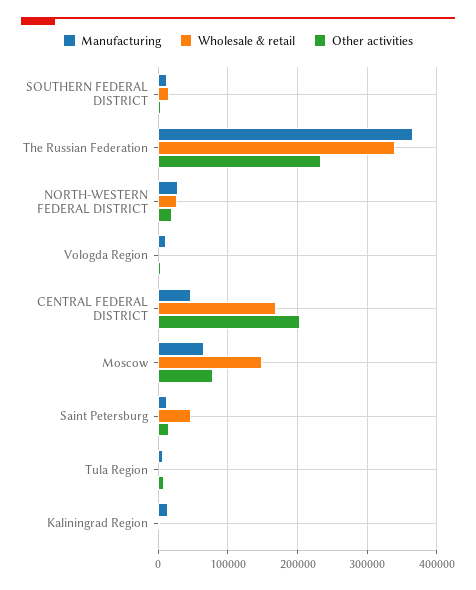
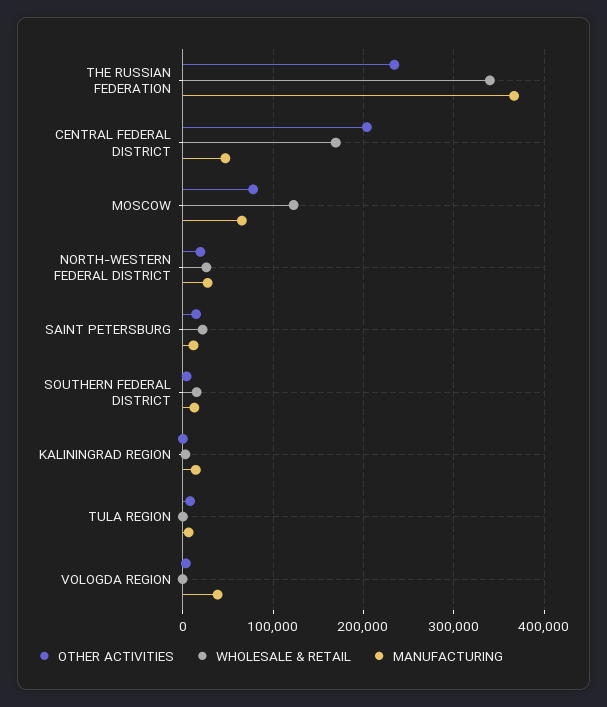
Manufacturing, Vologda Region: 10000 -> 40000
Wholesale & retail, Moscow: 150000 -> 120000
Wholesale & retail, Saint Petersburg: 50000 -> 20000

